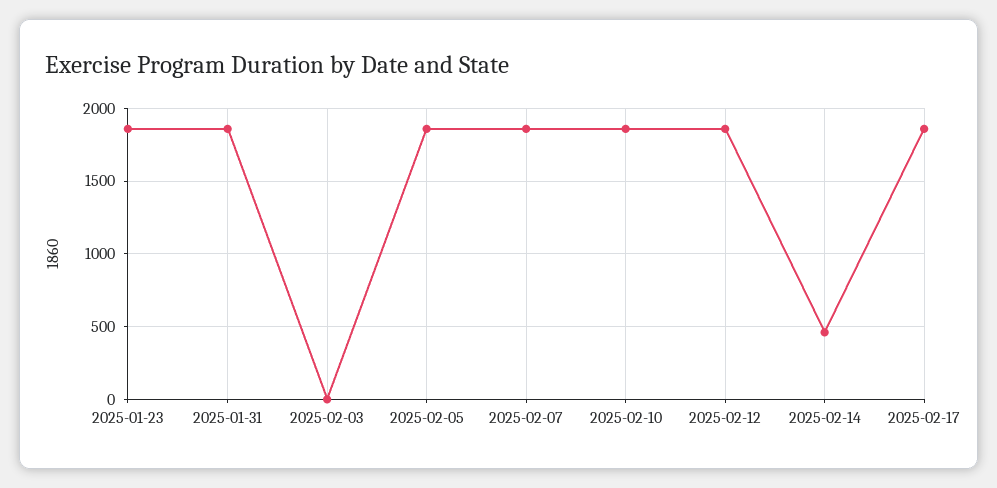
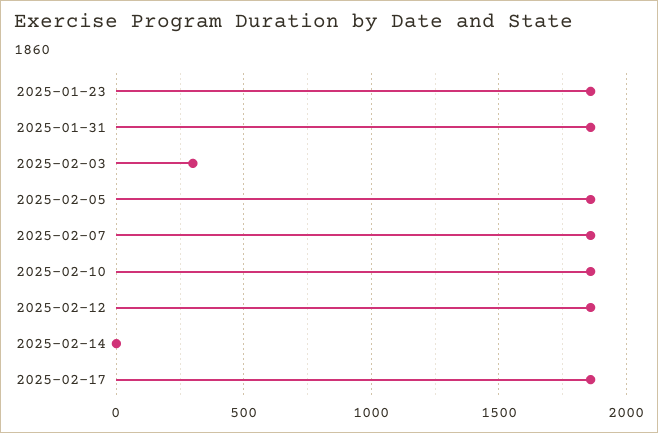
2025-02-03: 0 -> 300
2025-02-14: 450 -> 0

